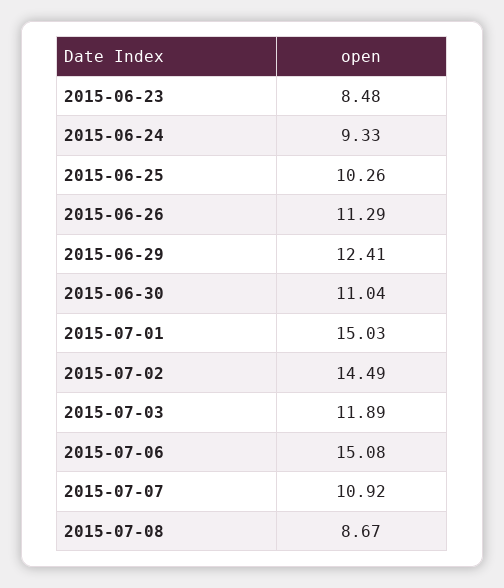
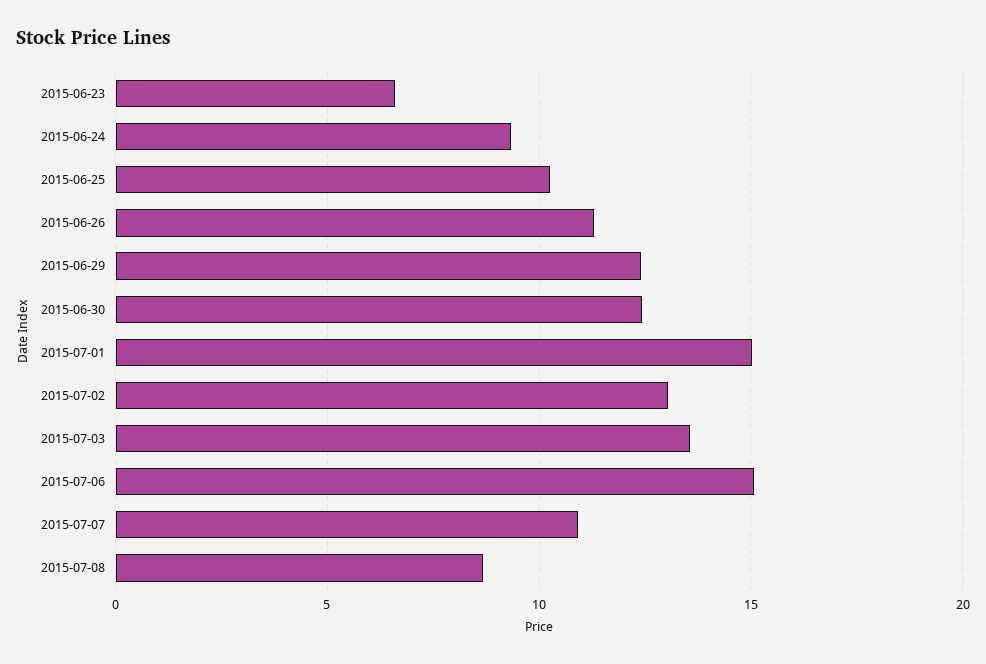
2015-06-23: 8.48 -> 6.5
2015-06-30: 11.04 -> 12.5
2015-07-02: 14.49 -> 13
2015-07-03: 11.89 -> 13.5

